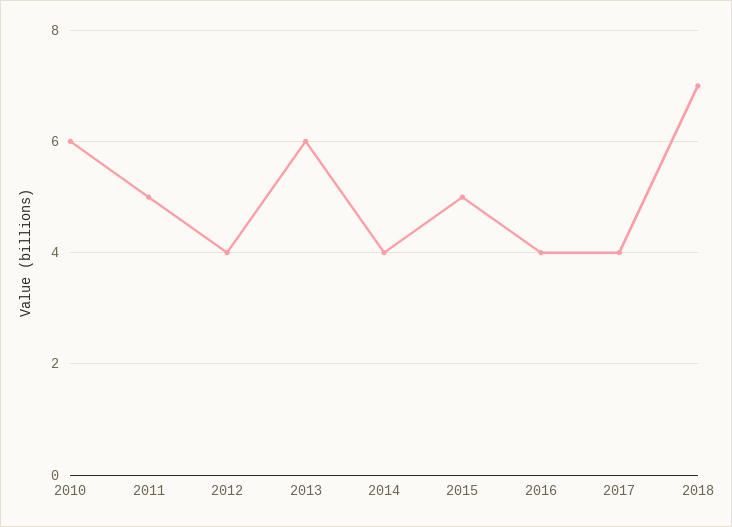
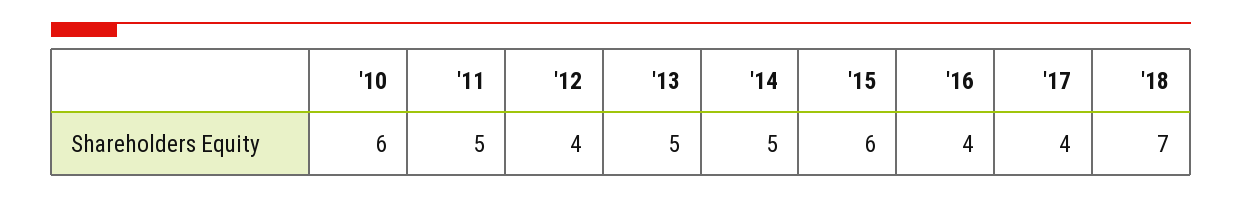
2013: 6 -> 5
2014: 4 -> 5
2015: 5 -> 6

